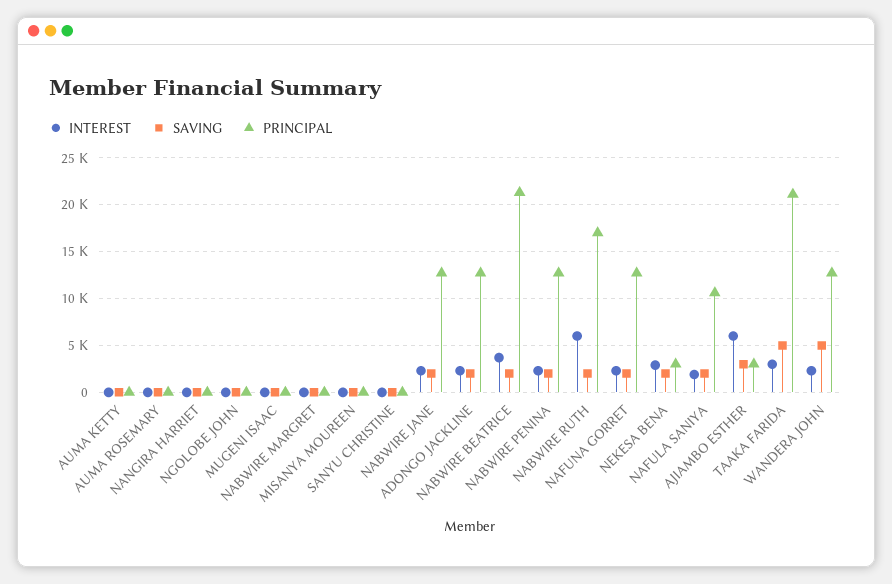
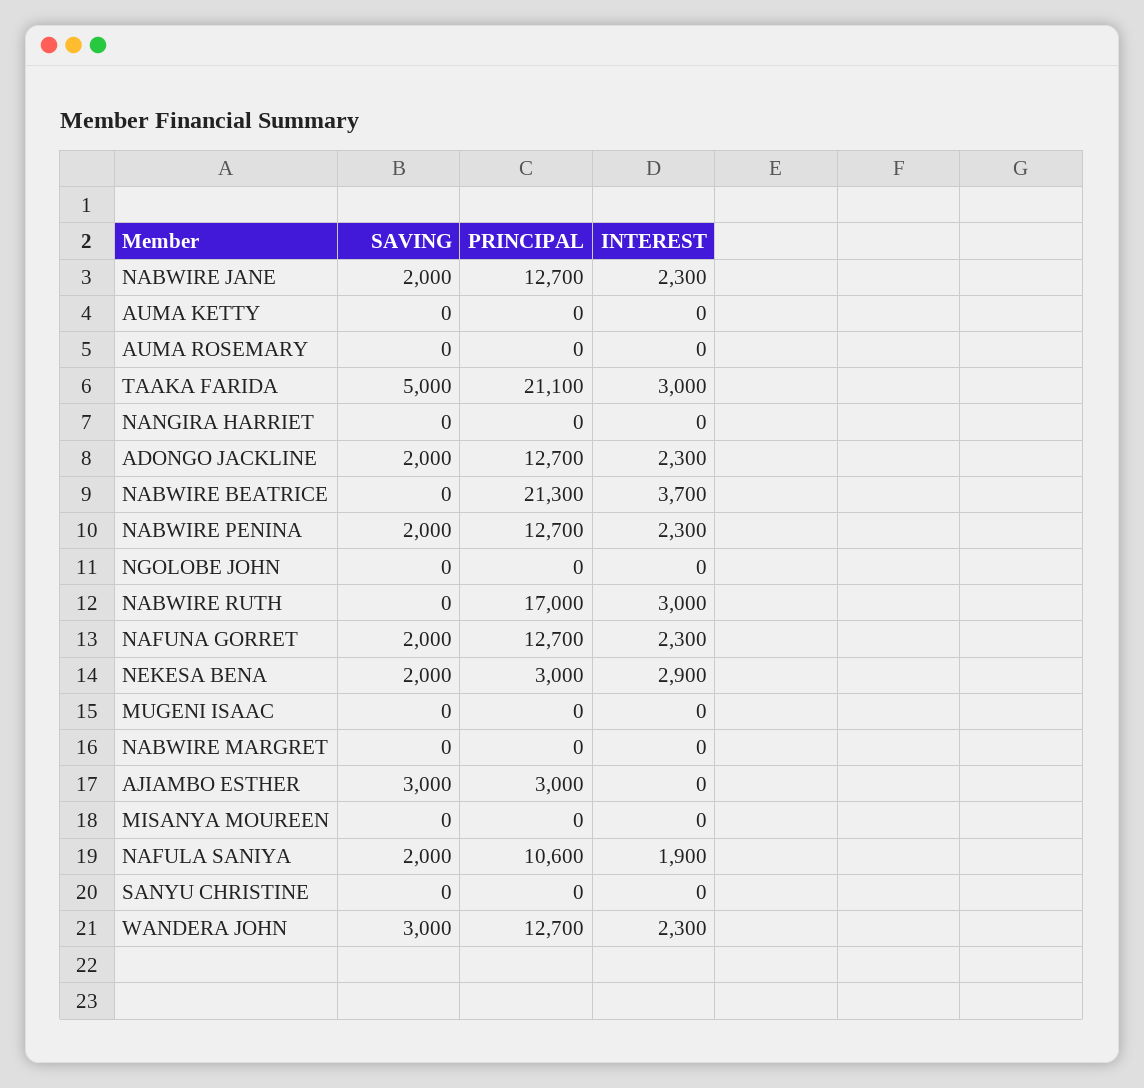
SAVING, NABWIRE BEATRICE: 2000 -> 0
INTEREST, NABWIRE RUTH: 6000 -> 3000
SAVING, NABWIRE RUTH: 2000 -> 0
INTEREST, AJIAMBO ESTHER: 6000 -> 0
SAVING, WANDERA JOHN: 5000 -> 3000

